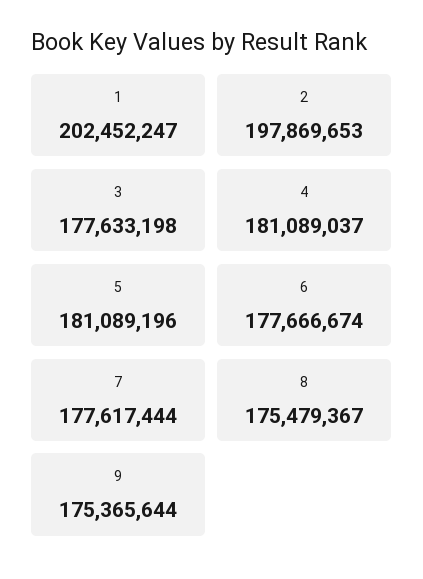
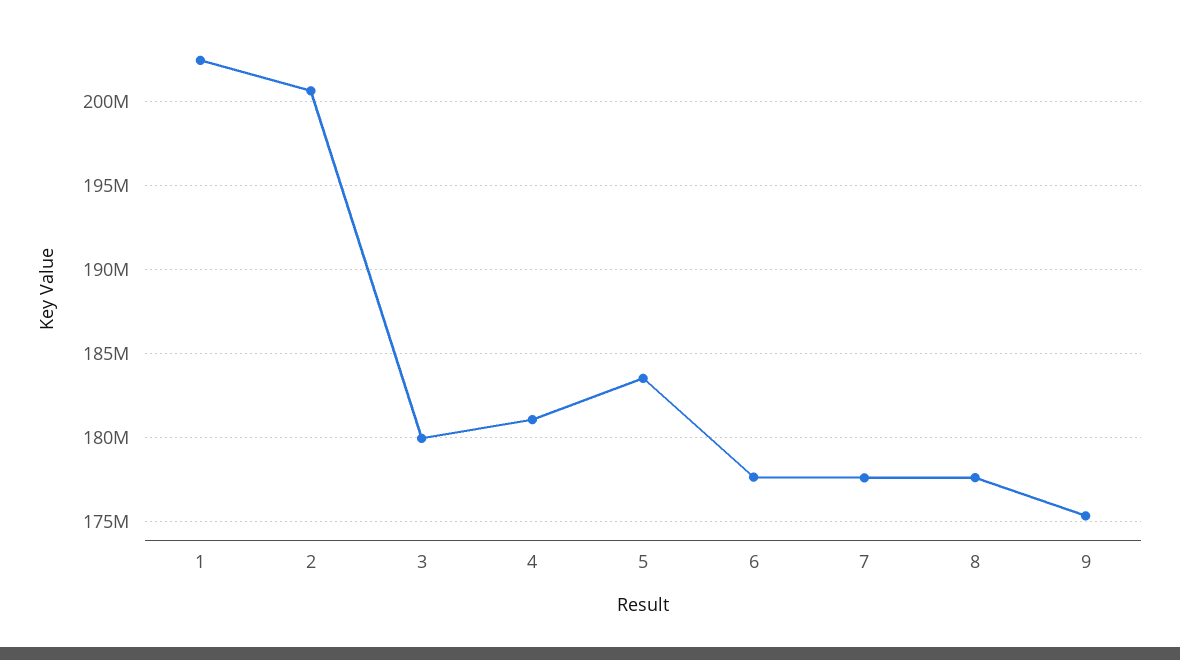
2: 197869653 -> 200500000
3: 177633198 -> 180000000
5: 181089196 -> 183500000
8: 175479367 -> 177500000

